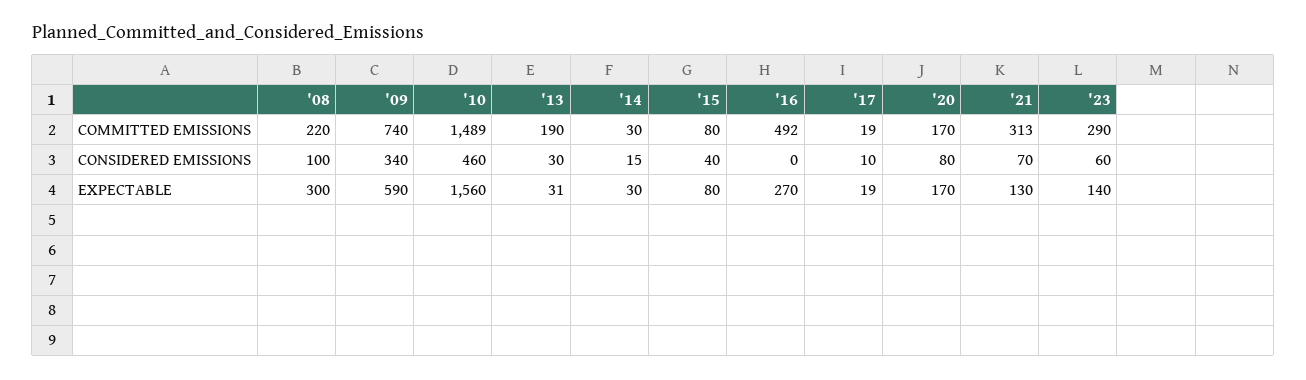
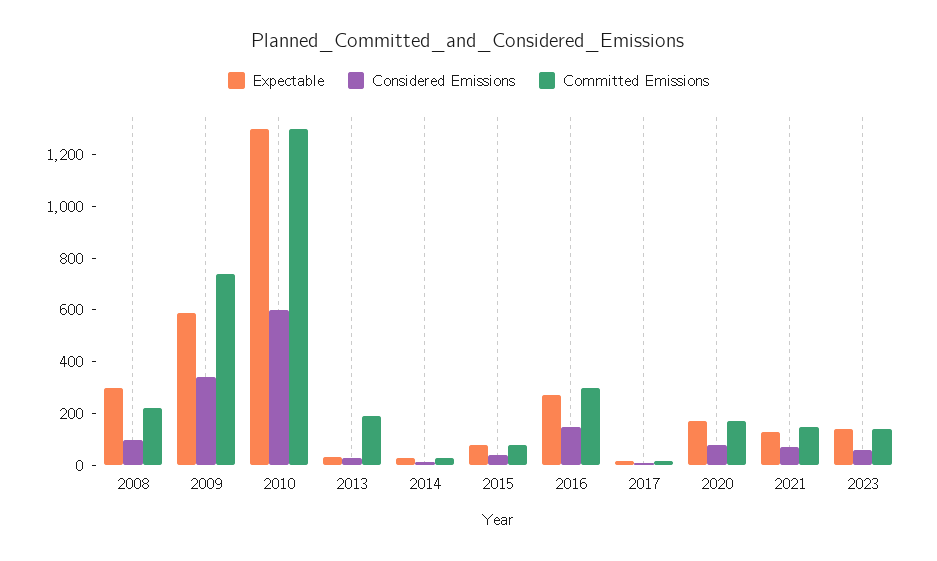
COMMITTED EMISSIONS, '10: 1489 -> 1300
COMMITTED EMISSIONS, '16: 492 -> 300
COMMITTED EMISSIONS, '21: 313 -> 150
COMMITTED EMISSIONS, '23: 290 -> 150
CONSIDERED EMISSIONS, '10: 460 -> 600
CONSIDERED EMISSIONS, '16: 0 -> 150
EXPECTABLE, '10: 1560 -> 1300

